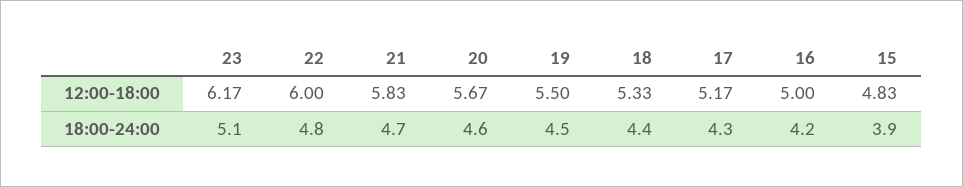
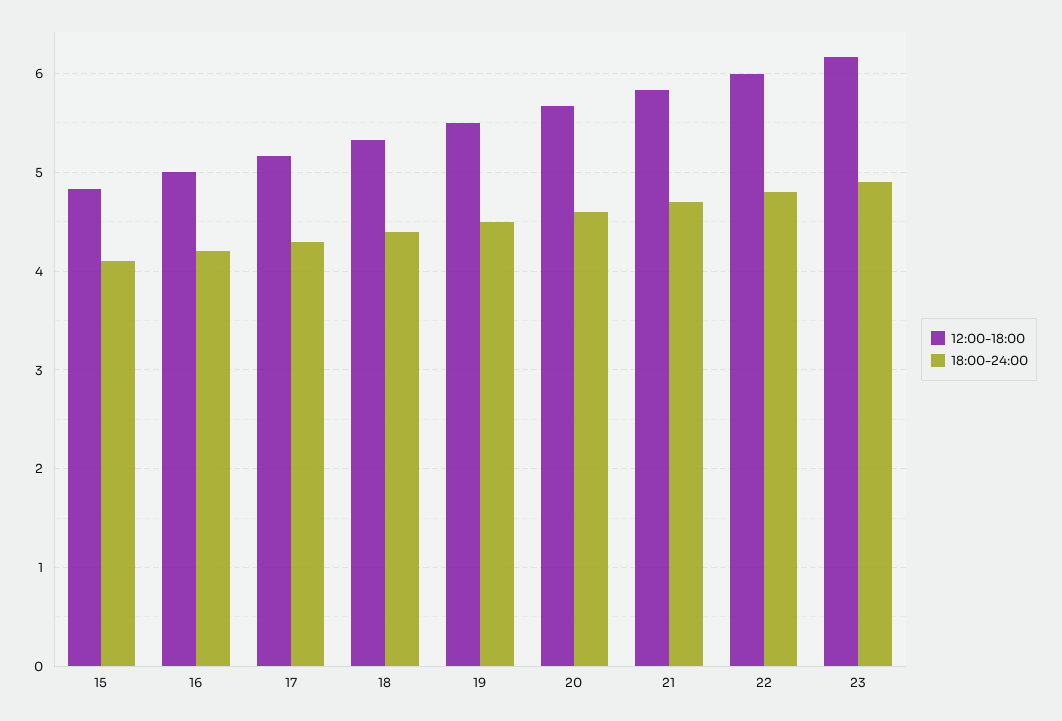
18:00-24:00, 23: 5.1 -> 4.9
18:00-24:00, 15: 3.9 -> 4.1

